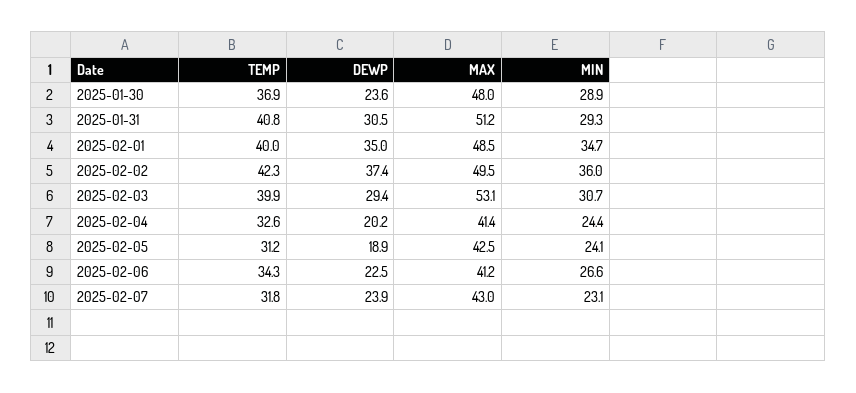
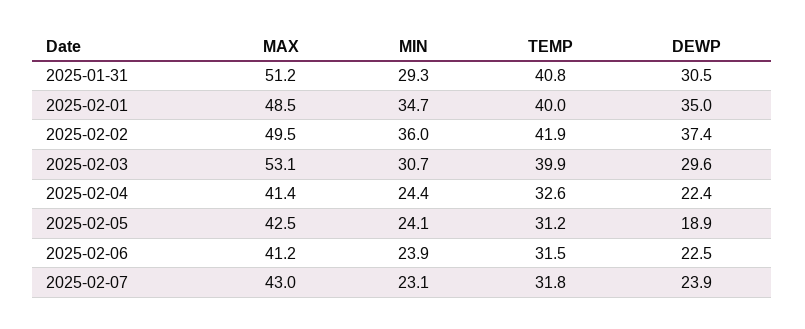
TEMP, 2025-01-30: 36.9 -> none
DEWP, 2025-01-30: 23.6 -> none
MAX, 2025-01-30: 48 -> none
MIN, 2025-01-30: 28.9 -> none
TEMP, 2025-02-02: 42.3 -> 41.9
DEWP, 2025-02-03: 29.4 -> 29.6
DEWP, 2025-02-04: 20.2 -> 22.4
TEMP, 2025-02-06: 34.3 -> 31.5
MIN, 2025-02-06: 26.6 -> 23.9

